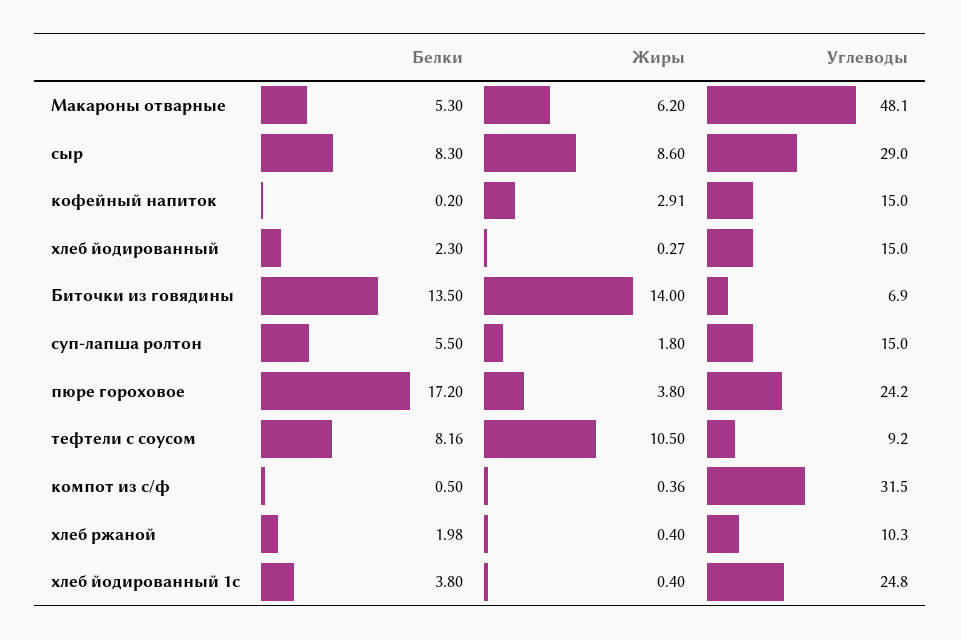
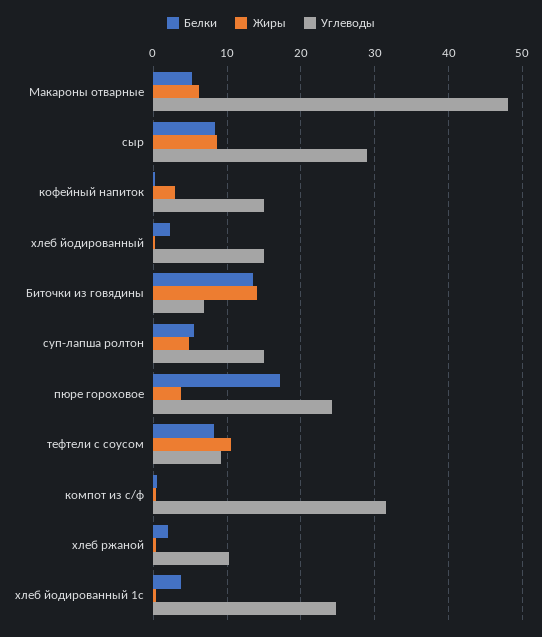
Жиры, суп-лапша ролтон: 1.8 -> 5

